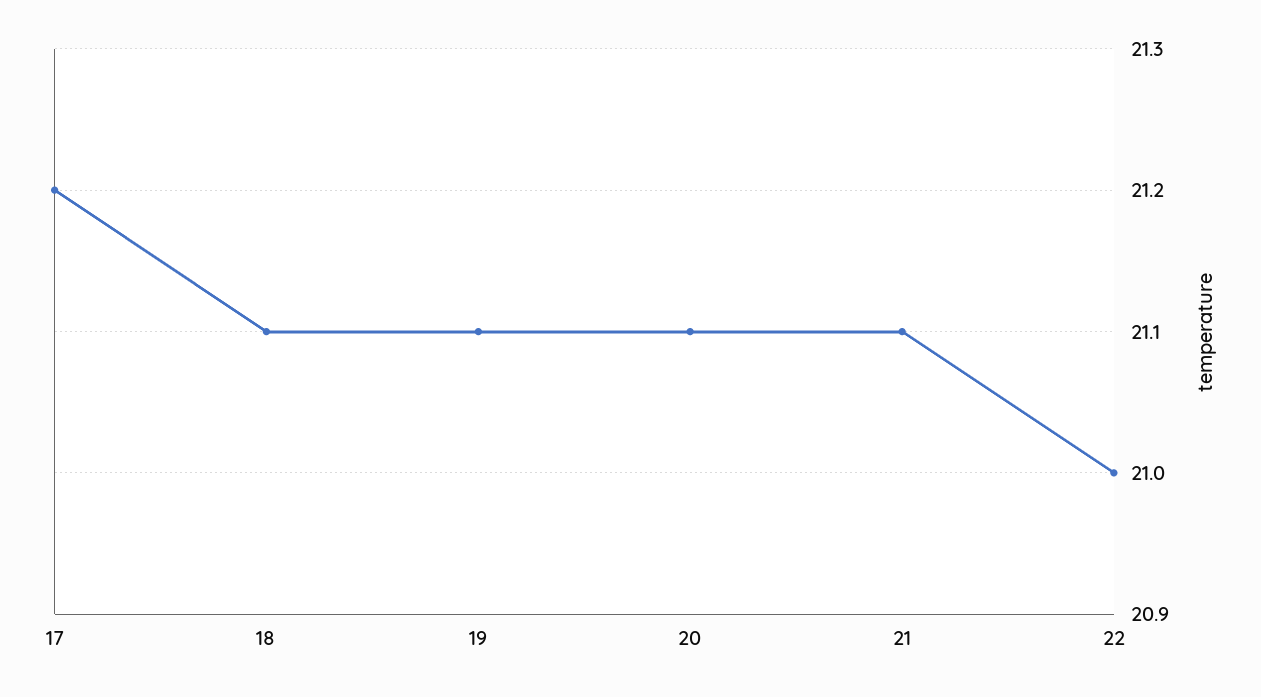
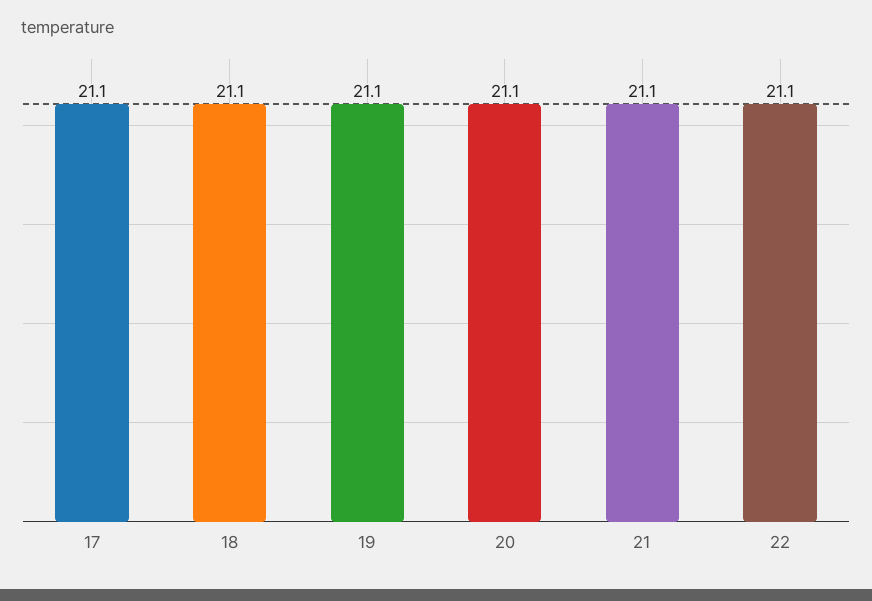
17: 21.2 -> 21.1
22: 21 -> 21.1

